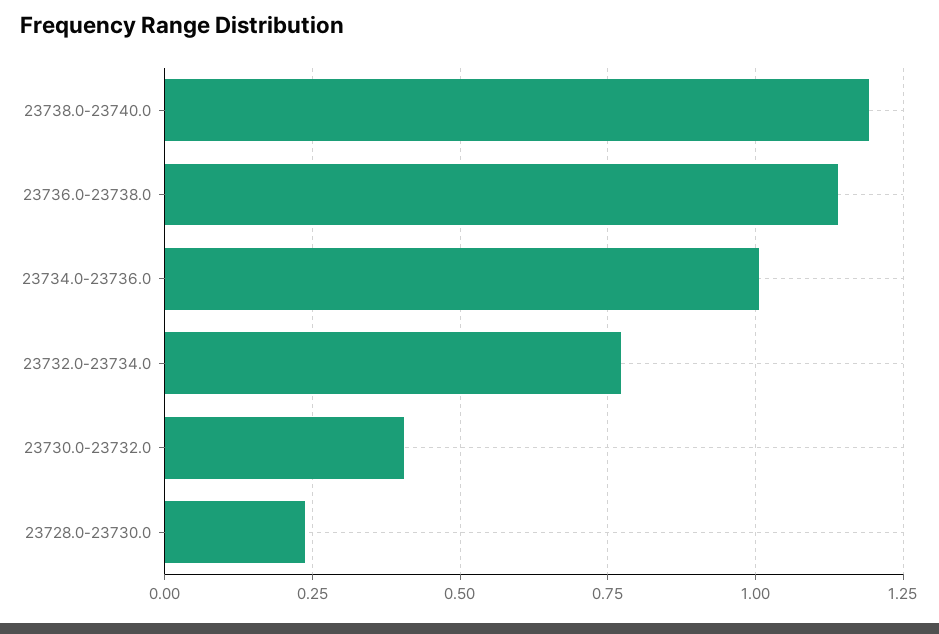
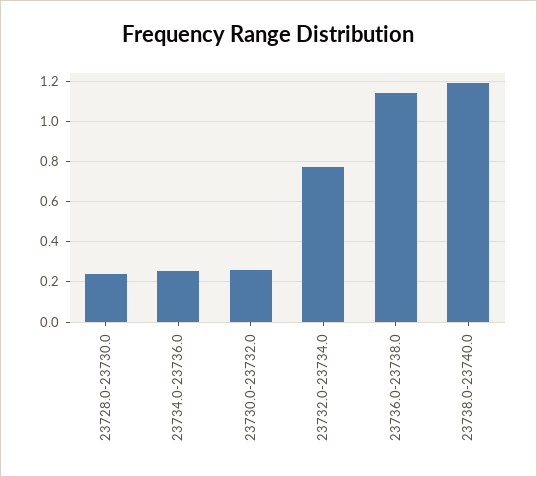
23734.0-23736.0: 1 -> 0.25
23730.0-23732.0: 0.4 -> 0.25

